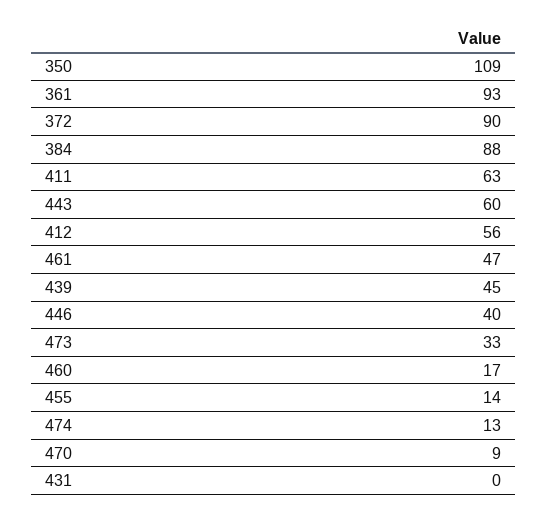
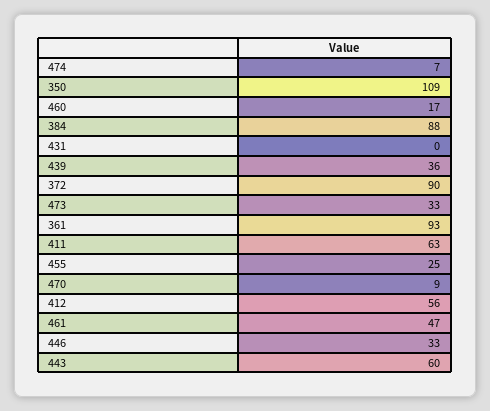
439: 45 -> 36
446: 40 -> 33
455: 14 -> 25
474: 13 -> 7

